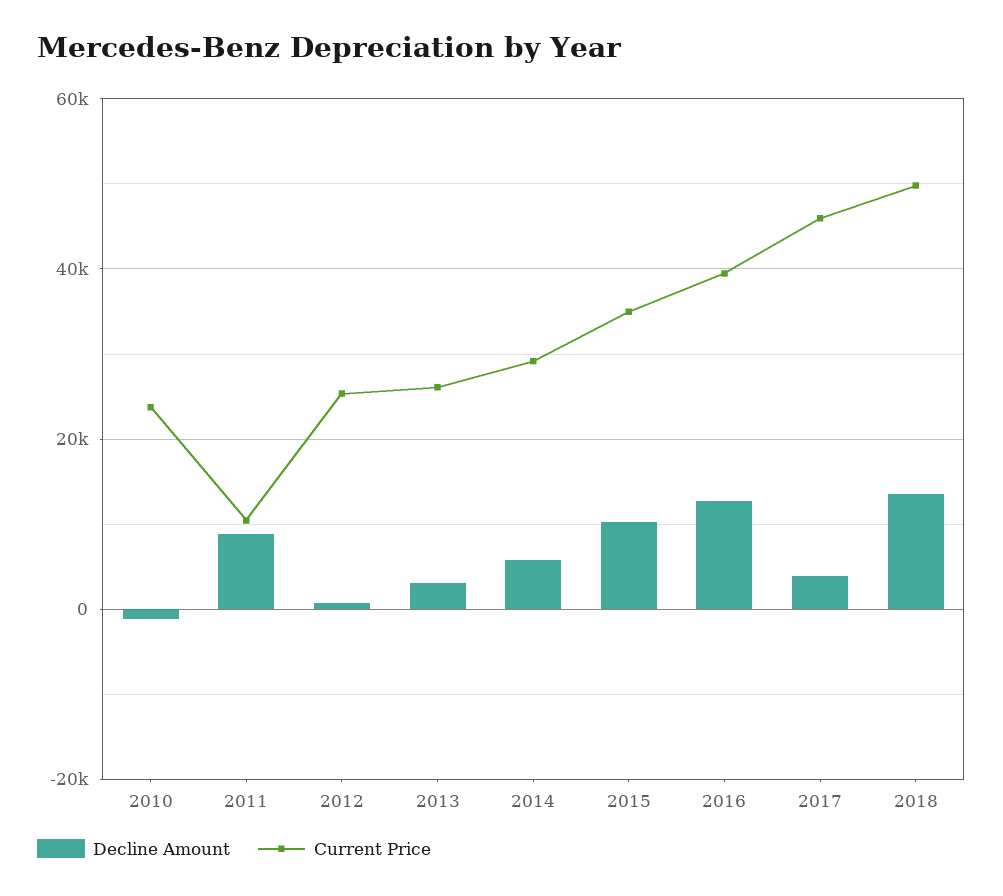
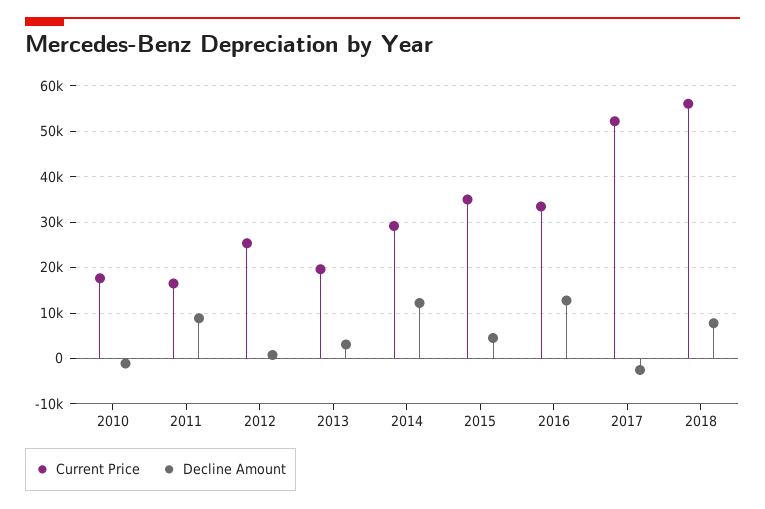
Current Price, 2010: 24000 -> 18000
Current Price, 2011: 10000 -> 16000
Current Price, 2013: 26000 -> 20000
Decline Amount, 2014: 6000 -> 12000
Decline Amount, 2015: 10000 -> 4000
Current Price, 2016: 40000 -> 34000
Decline Amount, 2017: 4000 -> -2000
Current Price, 2017: 46000 -> 52000
Decline Amount, 2018: 14000 -> 8000
Current Price, 2018: 50000 -> 56000

